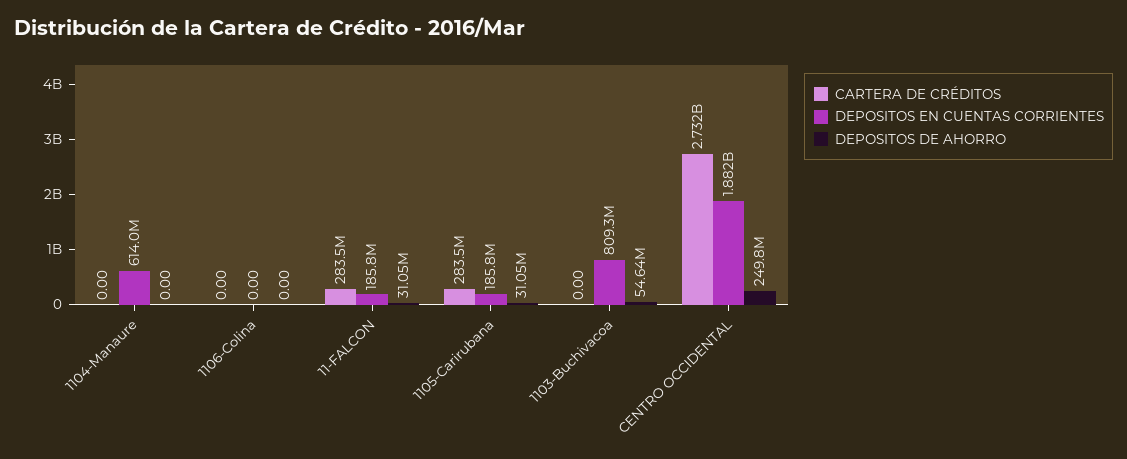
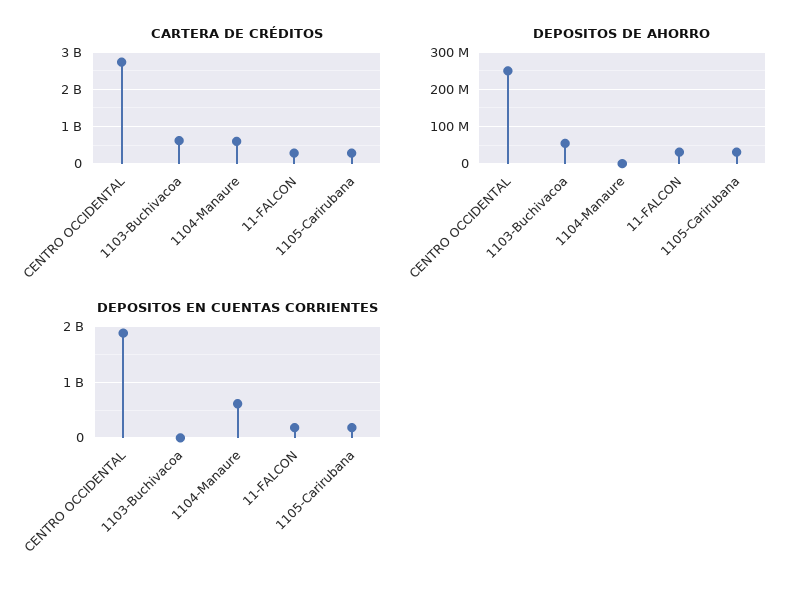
CARTERA DE CRÉDITOS, 1104-Manaure: 0 -> 600000000
CARTERA DE CRÉDITOS, 1106-Colina: 0 -> none
DEPOSITOS EN CUENTAS CORRIENTES, 1106-Colina: 0 -> none
DEPOSITOS DE AHORRO, 1106-Colina: 0 -> none
CARTERA DE CRÉDITOS, 1103-Buchivacoa: 0 -> 600000000
DEPOSITOS EN CUENTAS CORRIENTES, 1103-Buchivacoa: 809300000 -> 0

